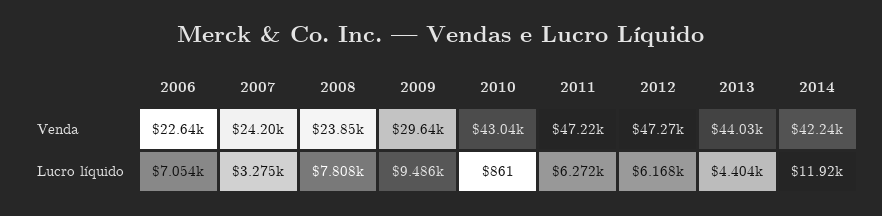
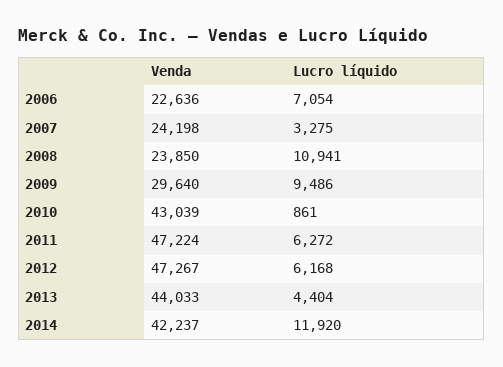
2008, Lucro líquido: 7808 -> 10941

